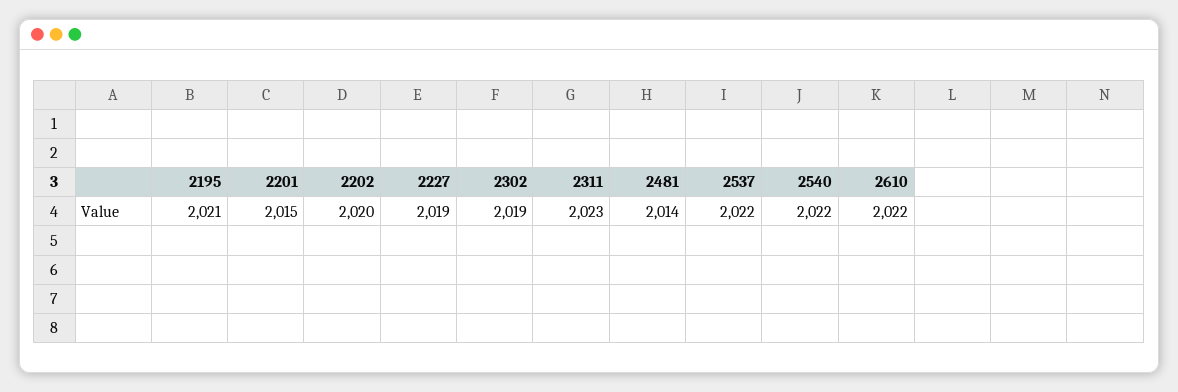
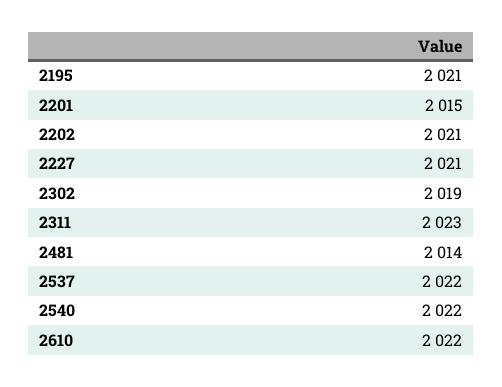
2202: 2020 -> 2021
2227: 2019 -> 2021

